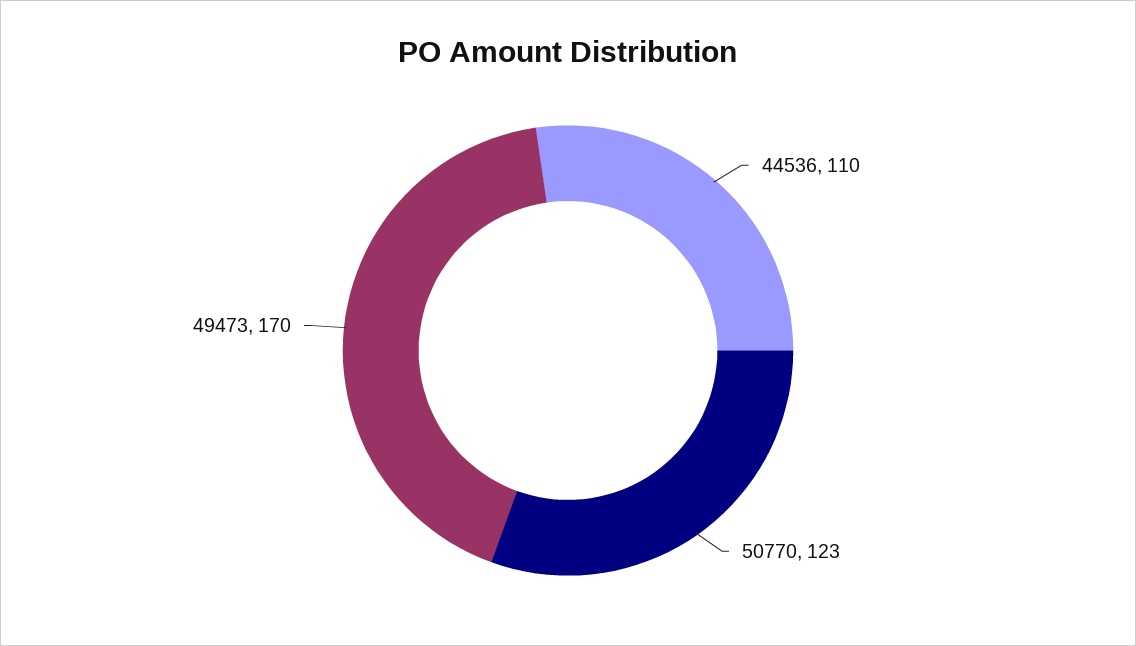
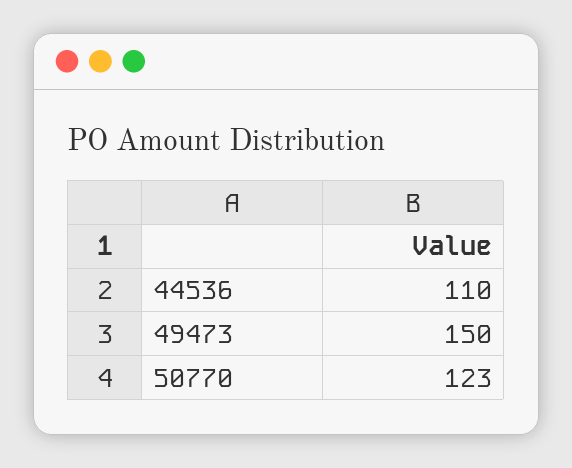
49473: 170 -> 150

